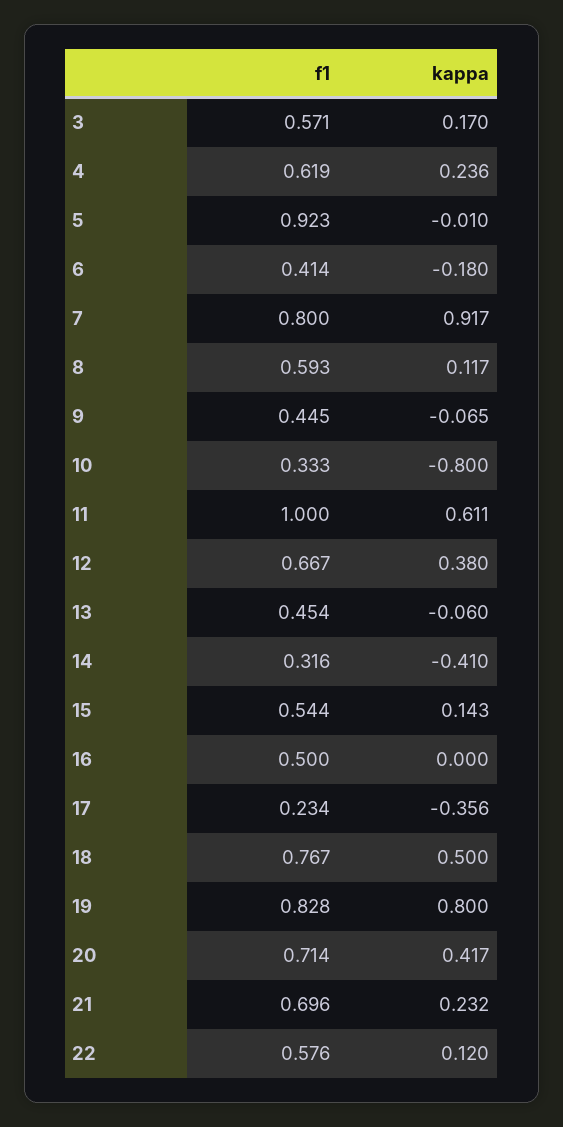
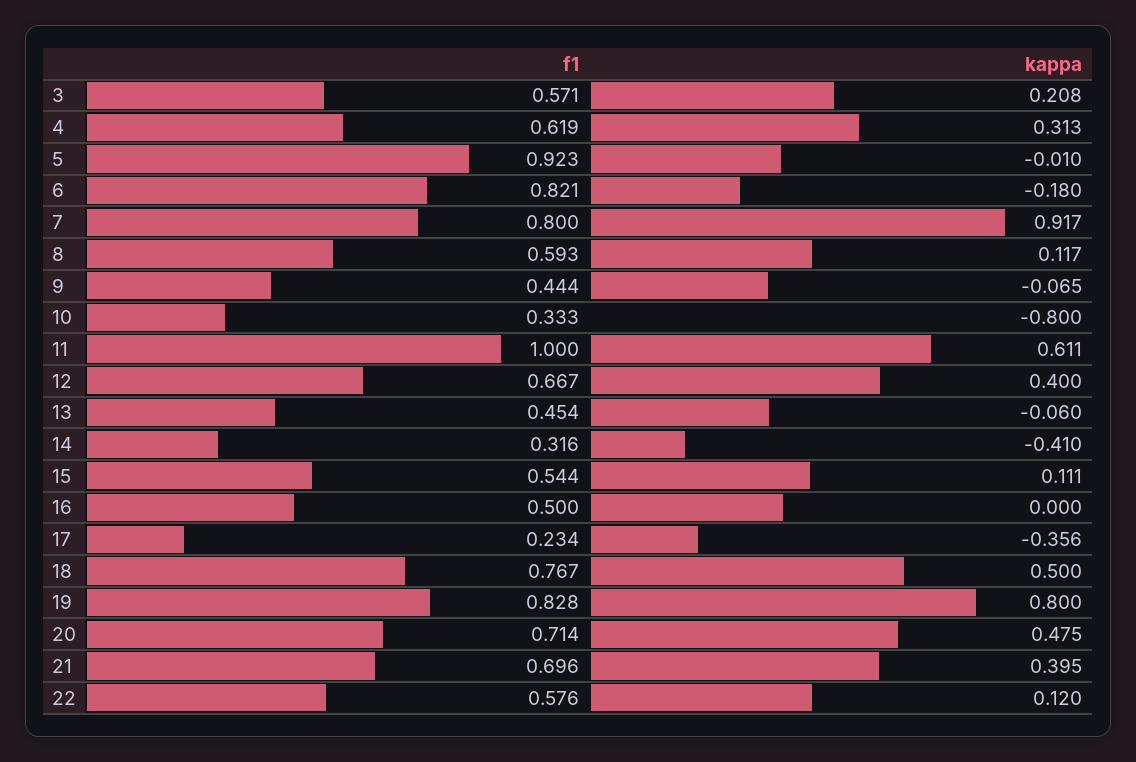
kappa, 3: 0.17 -> 0.208
kappa, 4: 0.236 -> 0.313
f1, 6: 0.414 -> 0.821
f1, 9: 0.445 -> 0.444
kappa, 12: 0.38 -> 0.4
kappa, 15: 0.143 -> 0.111
kappa, 20: 0.417 -> 0.475
kappa, 21: 0.232 -> 0.395

